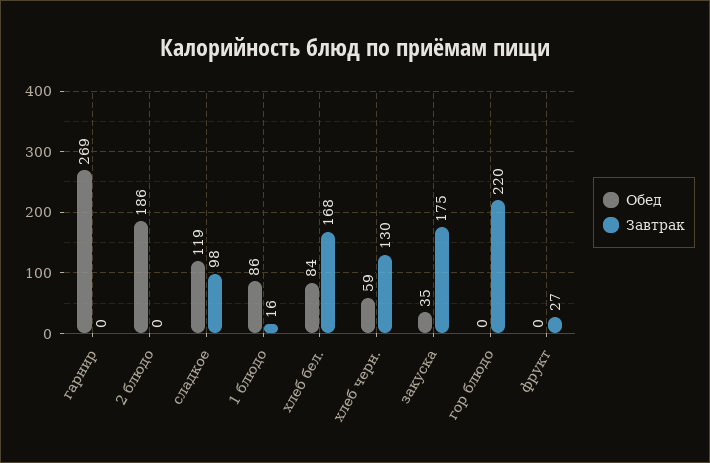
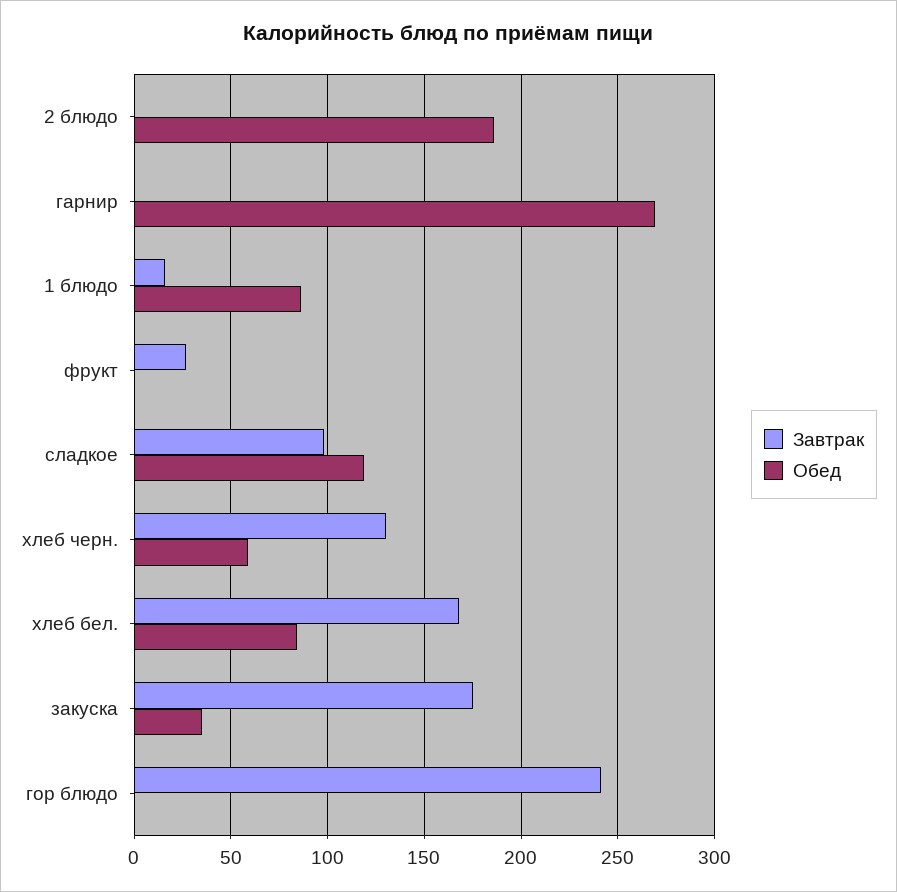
Завтрак, гор блюдо: 220 -> 240

